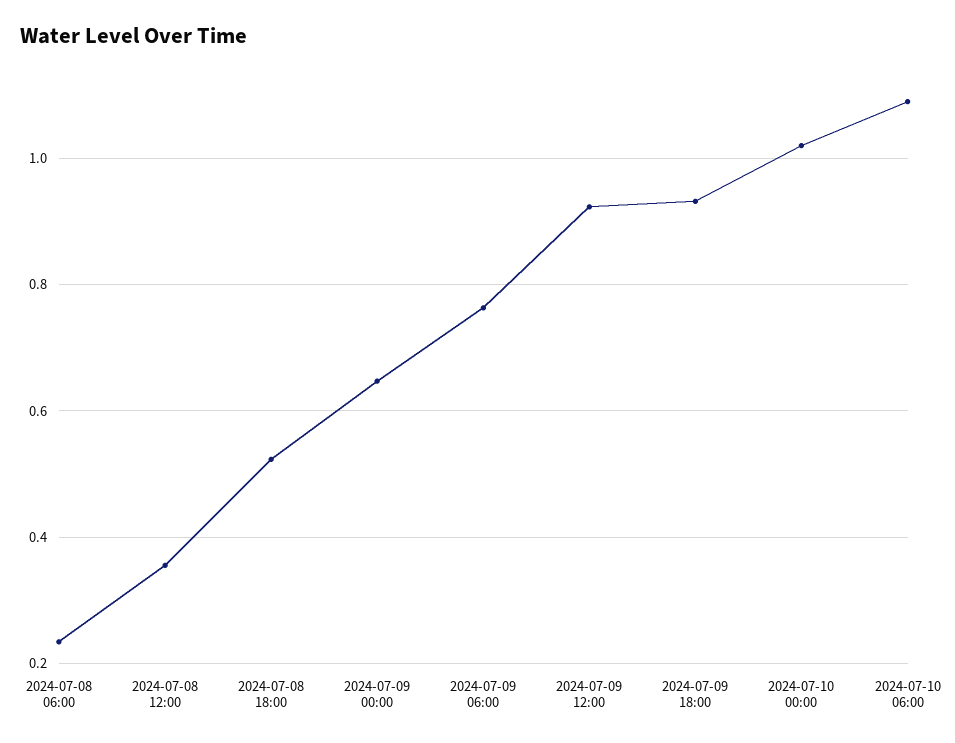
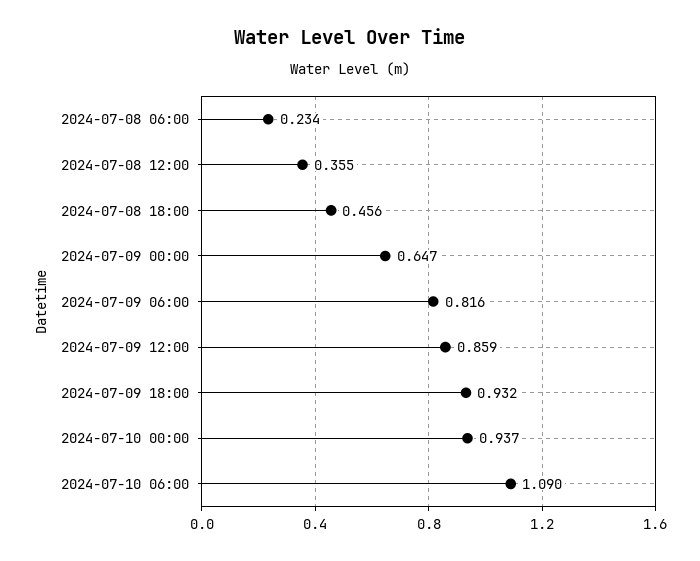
2024-07-08 18:00: 0.52 -> 0.456
2024-07-09 06:00: 0.76 -> 0.816
2024-07-09 12:00: 0.92 -> 0.859
2024-07-10 00:00: 1.02 -> 0.937

